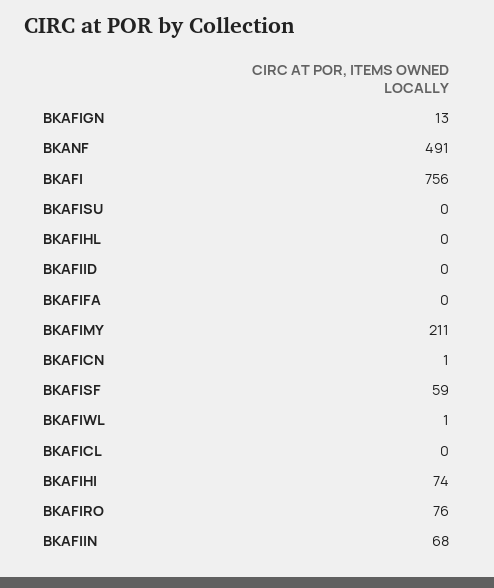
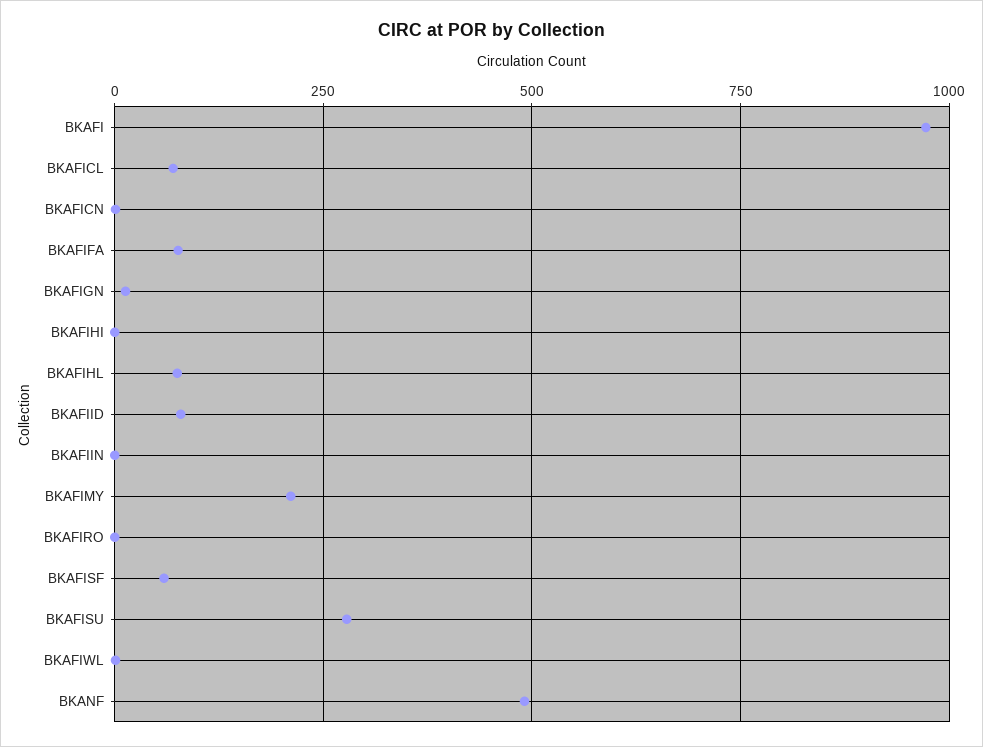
BKAFI: 756 -> 975
BKAFISU: 0 -> 275
BKAFIHL: 0 -> 75
BKAFIID: 0 -> 75
BKAFIFA: 0 -> 75
BKAFICL: 0 -> 75
BKAFIHI: 74 -> 0
BKAFIRO: 76 -> 0
BKAFIIN: 68 -> 0

